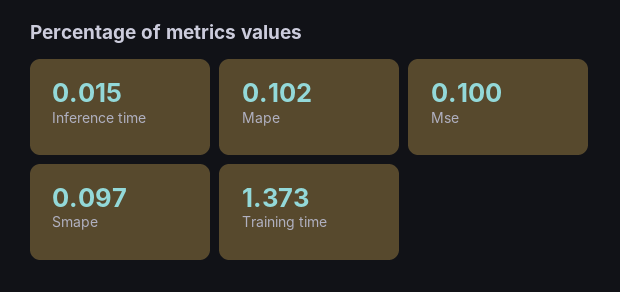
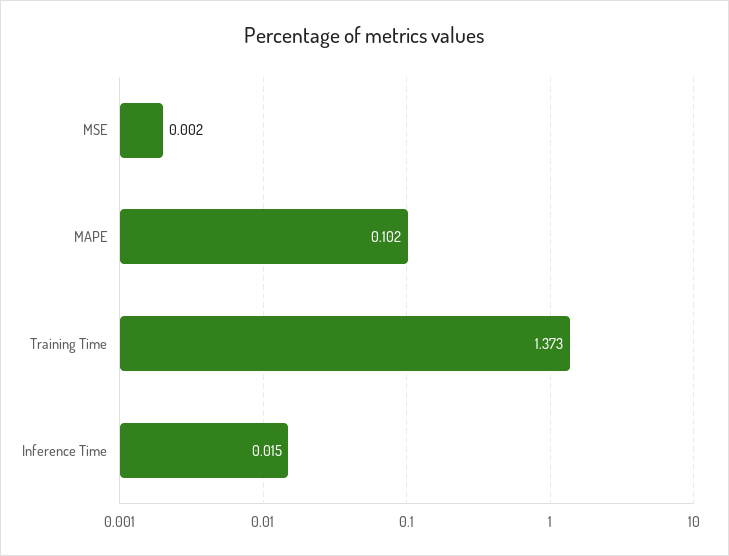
Mse: 0.1 -> 0.002
Smape: 0.097 -> none

